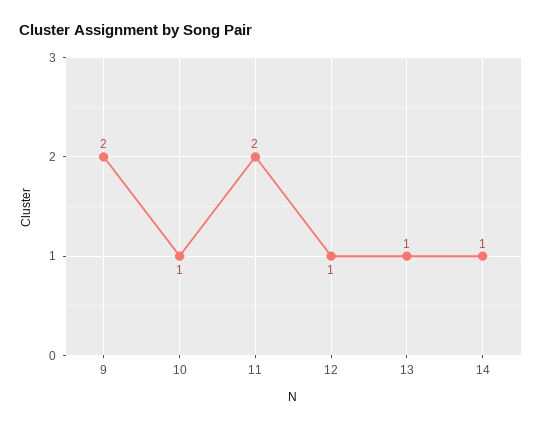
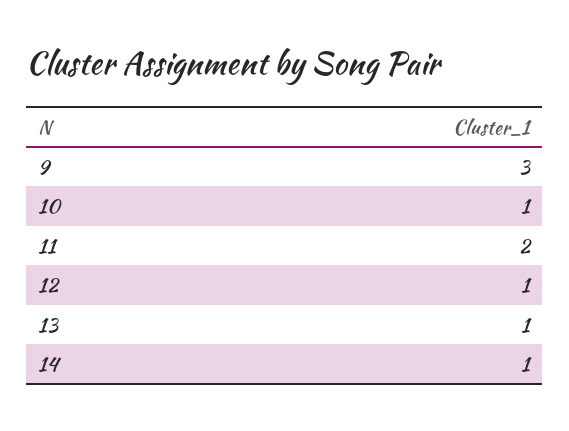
9: 2 -> 3

